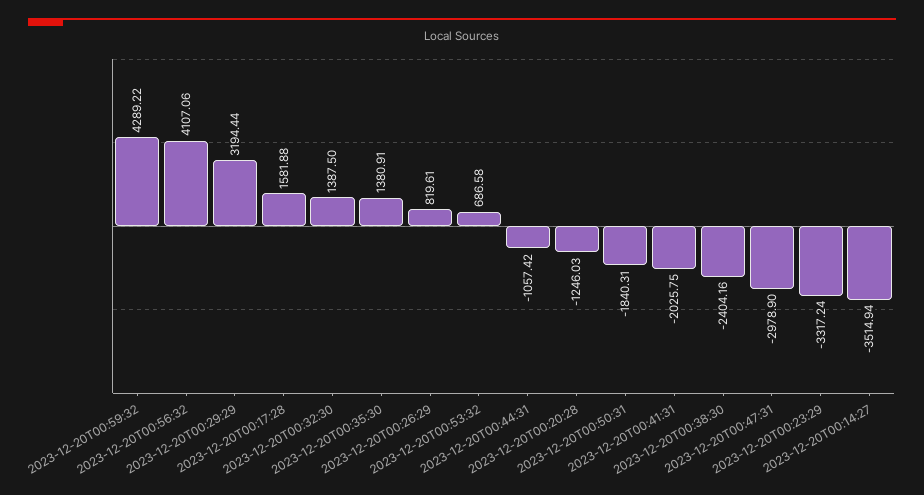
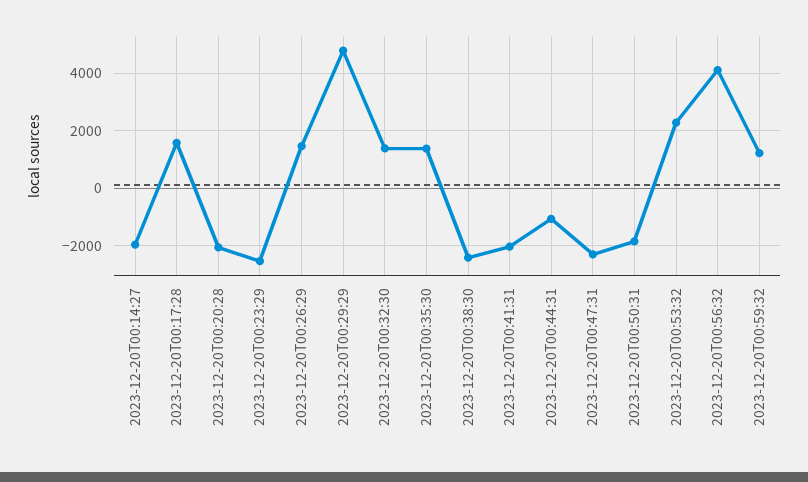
2023-12-20T00:59:32: 4289.22 -> 1250
2023-12-20T00:29:29: 3194.44 -> 4750
2023-12-20T00:26:29: 819.61 -> 1500
2023-12-20T00:53:32: 686.58 -> 2250
2023-12-20T00:20:28: -1246.03 -> -2000
2023-12-20T00:47:31: -2978.9 -> -2250
2023-12-20T00:23:29: -3317.24 -> -2500
2023-12-20T00:14:27: -3514.94 -> -2000

